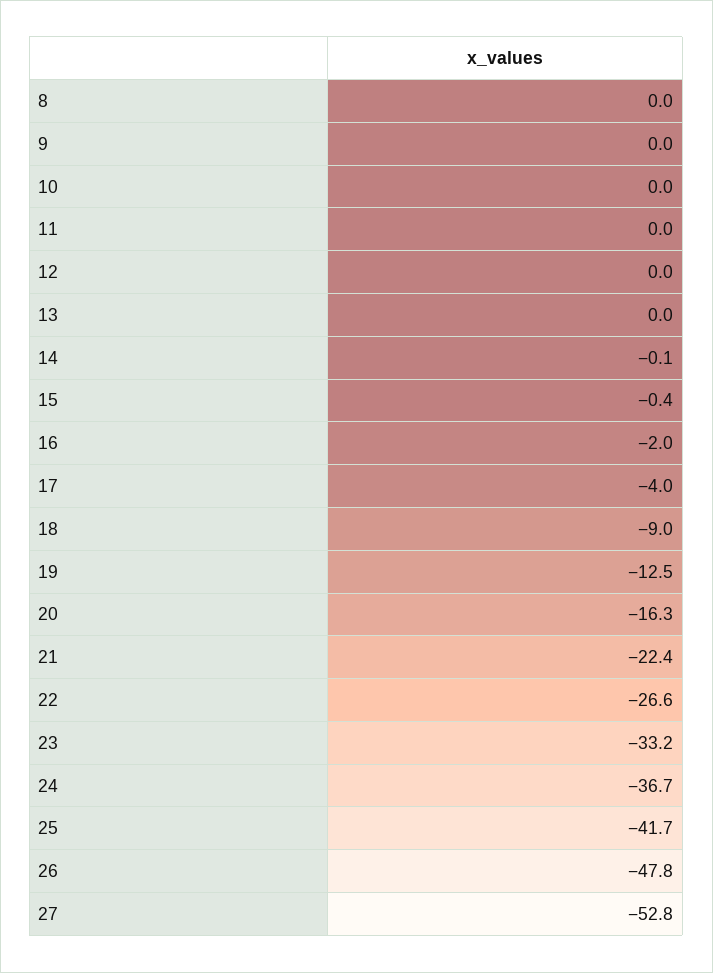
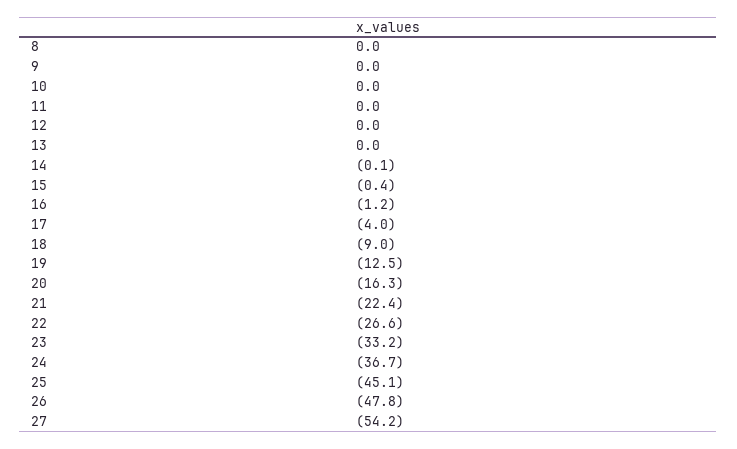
16: -2 -> -1.2
25: -41.7 -> -45.1
27: -52.8 -> -54.2

